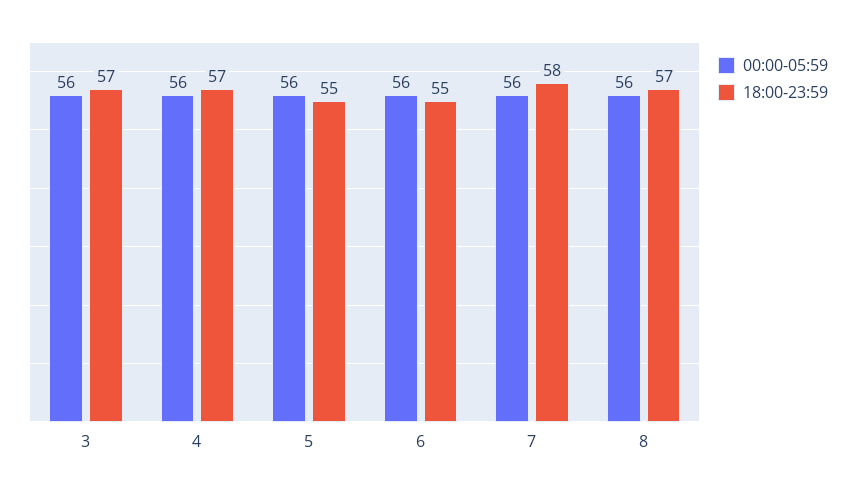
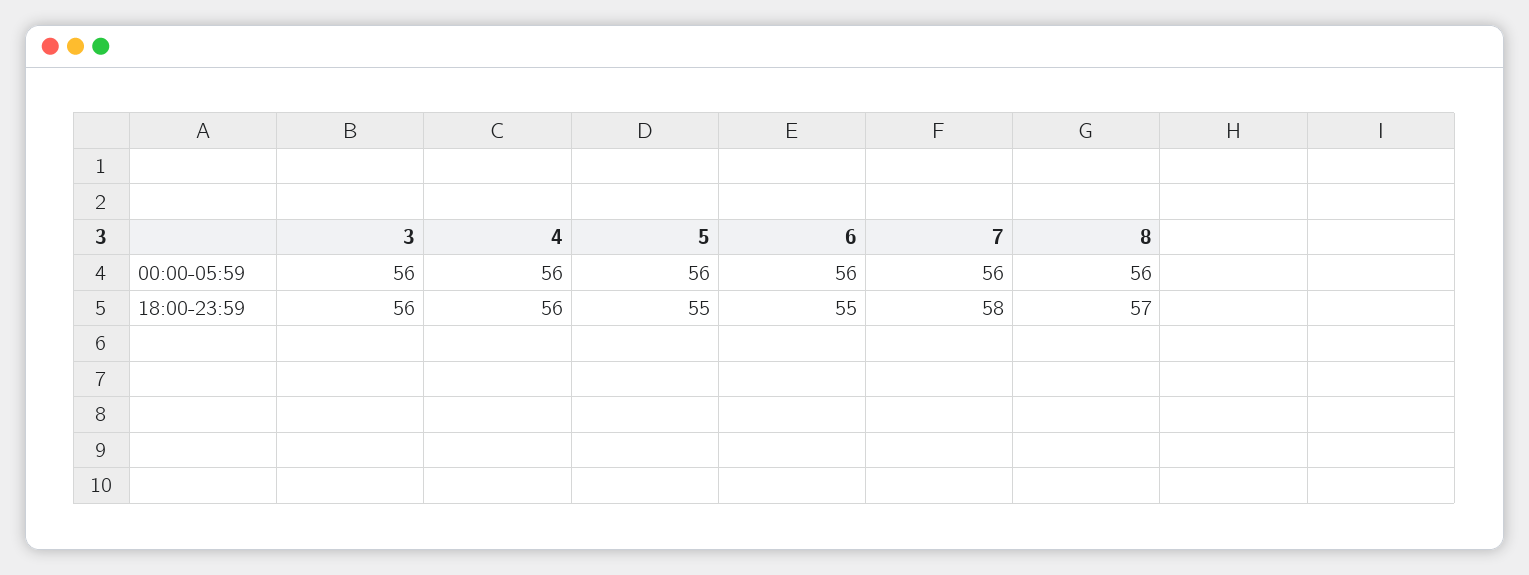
18:00-23:59, 3: 57 -> 56
18:00-23:59, 4: 57 -> 56

